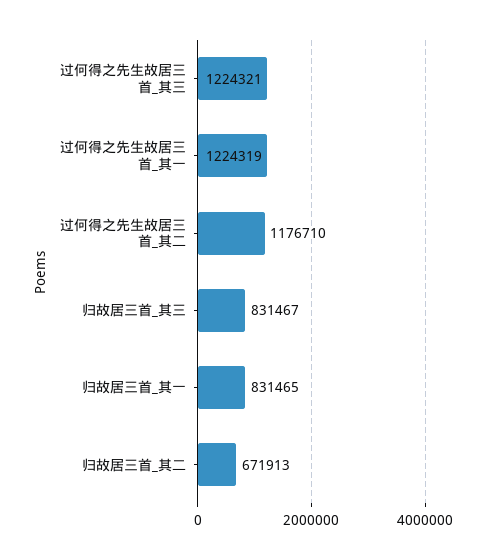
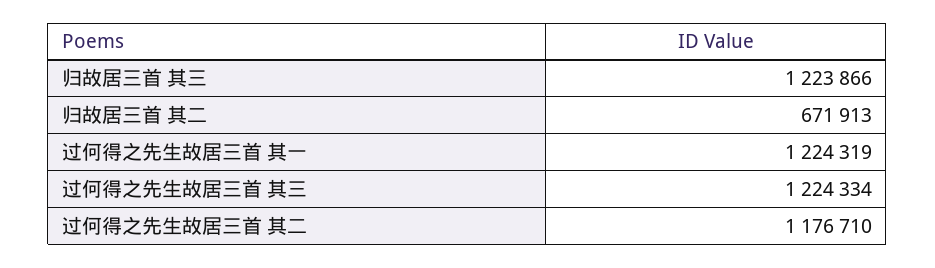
过何得之先生故居三首_其三: 1224321 -> 1224334
归故居三首_其三: 831467 -> 1223866
归故居三首_其一: 831465 -> none

